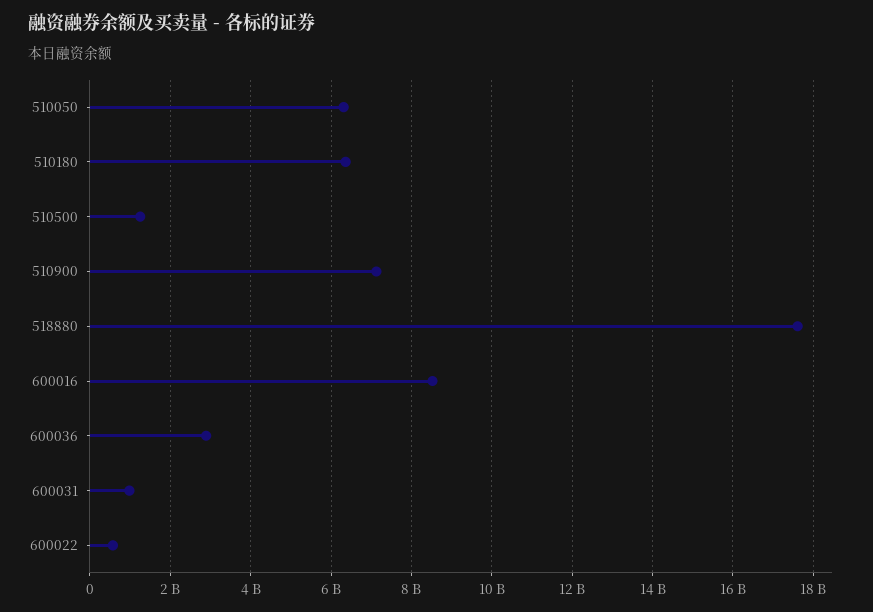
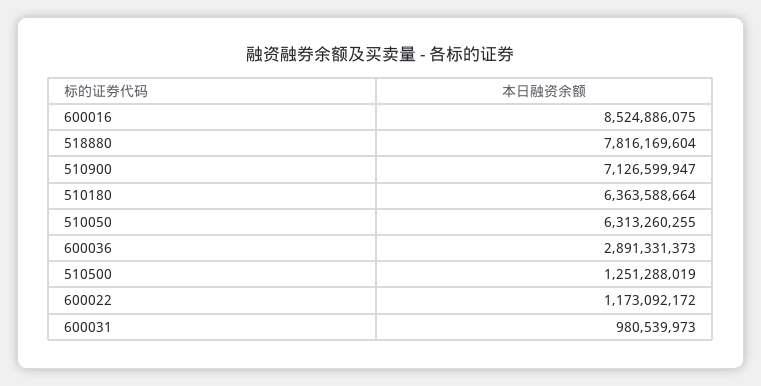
518880: 17600000000 -> 7816169604
600022: 600000000 -> 1173092172

